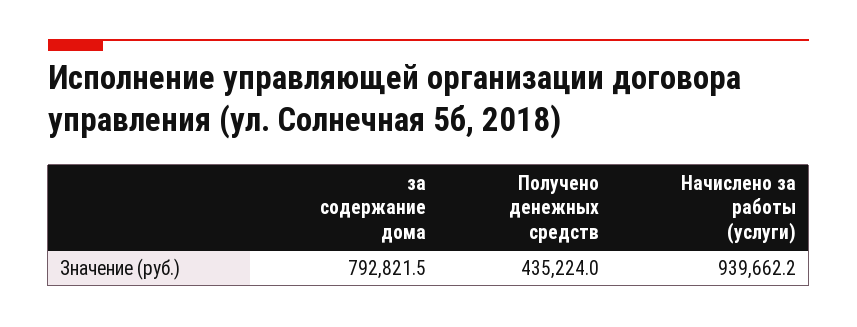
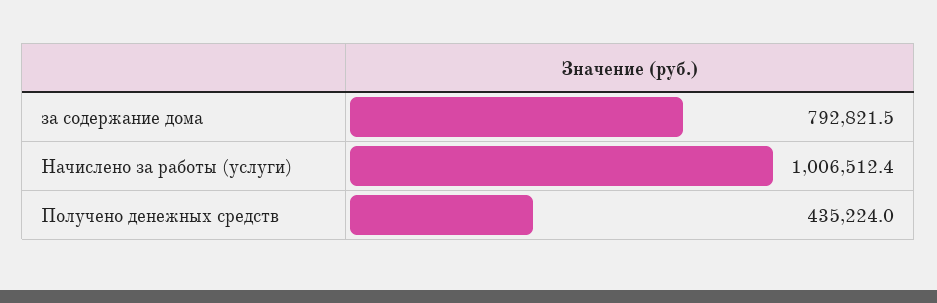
Начислено за работы (услуги): 939662.2 -> 1006512.4

